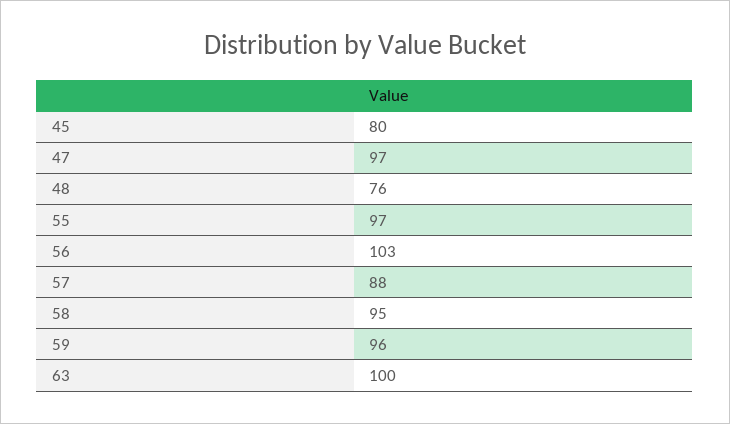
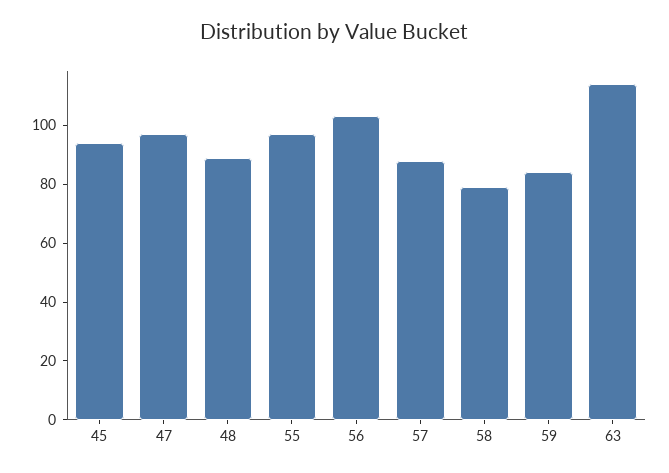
45: 80 -> 95
48: 76 -> 90
58: 95 -> 80
59: 96 -> 85
63: 100 -> 115

